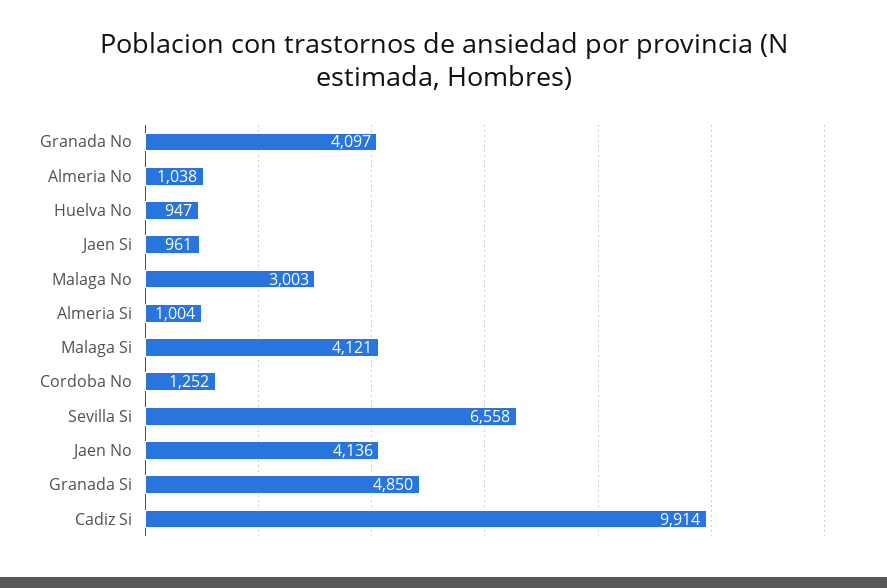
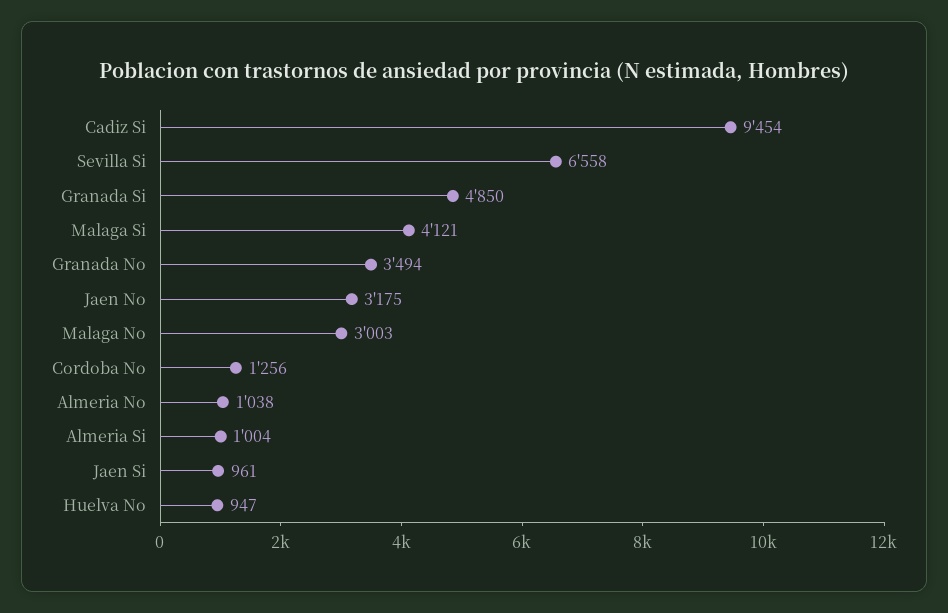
Granada No: 4097 -> 3494
Cordoba No: 1252 -> 1256
Jaen No: 4136 -> 3175
Cadiz Si: 9914 -> 9454

